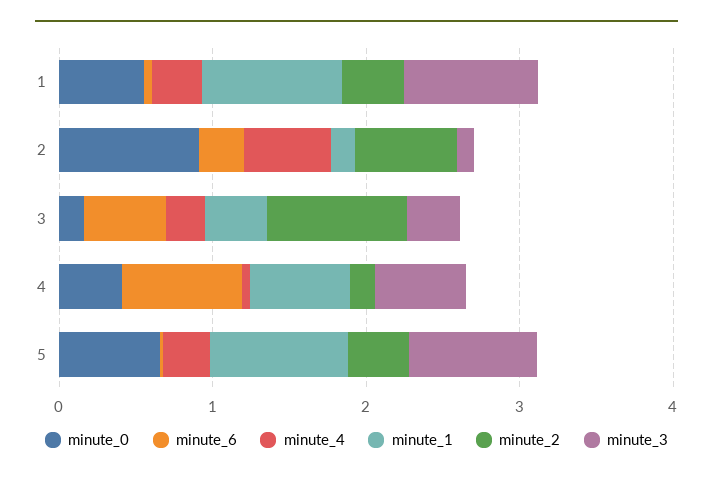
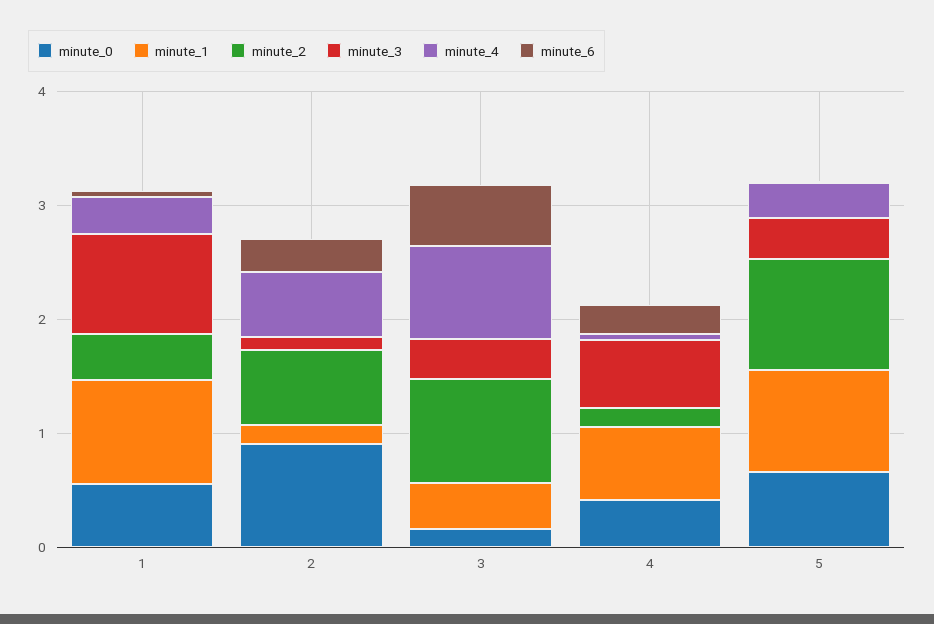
minute_4, 3: 0.2 -> 0.8
minute_6, 4: 0.8 -> 0.2
minute_2, 5: 0.4 -> 1
minute_3, 5: 0.8 -> 0.4

